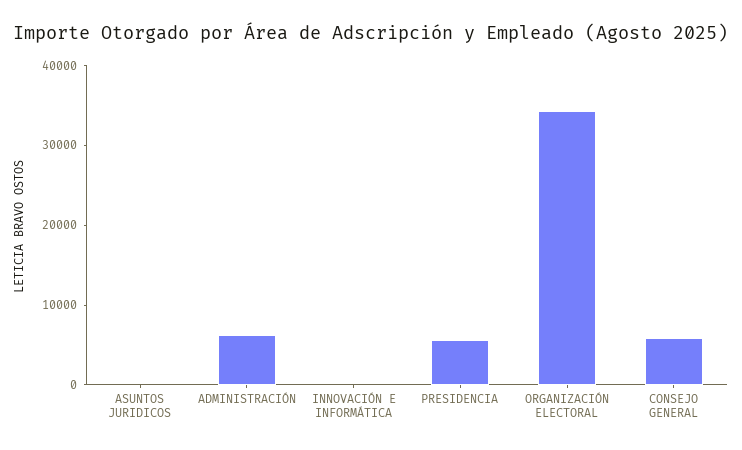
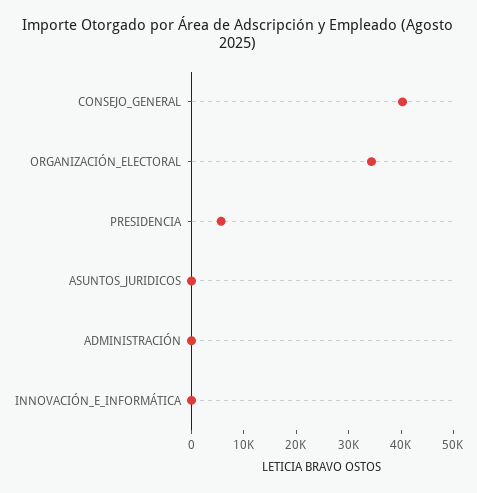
ADMINISTRACIÓN: 6000 -> 0
CONSEJO GENERAL: 6000 -> 40000

